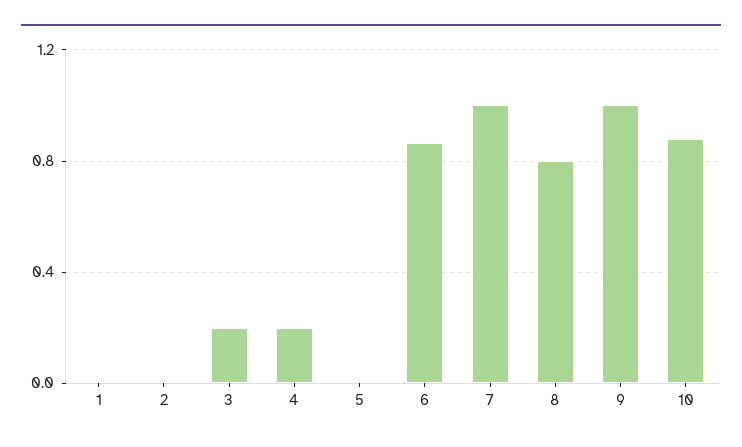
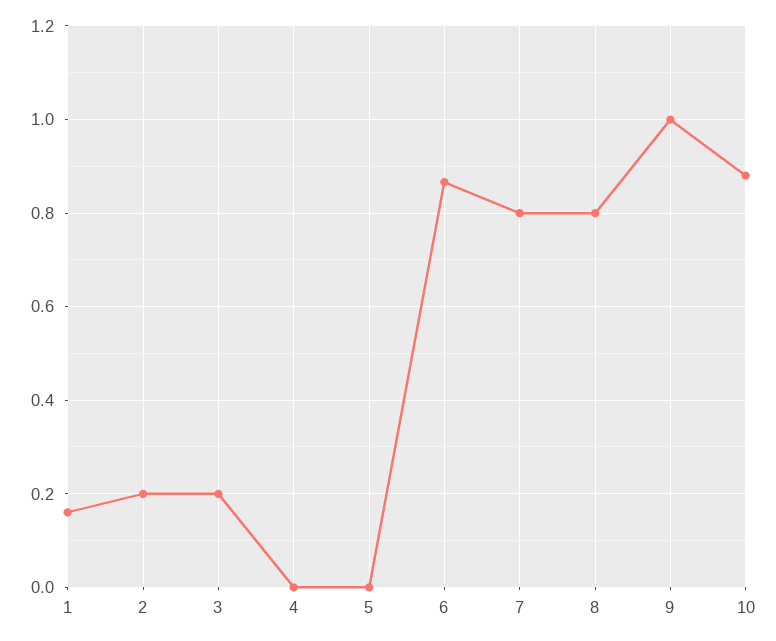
1: 0 -> 0.16
2: 0 -> 0.2
4: 0.2 -> 0
7: 1 -> 0.8

